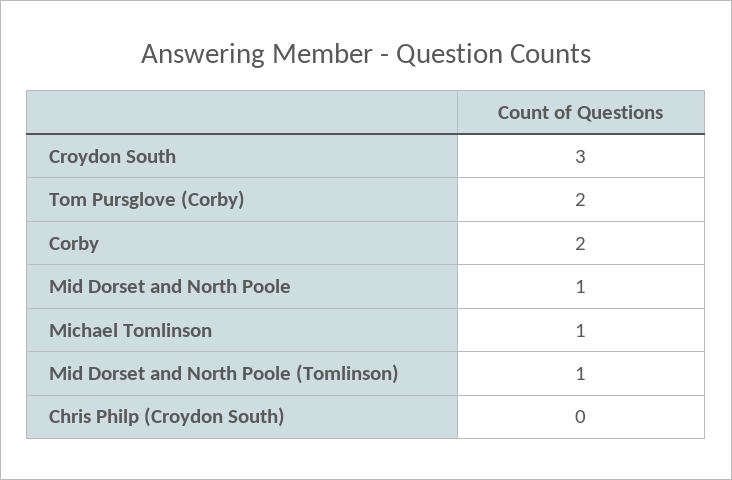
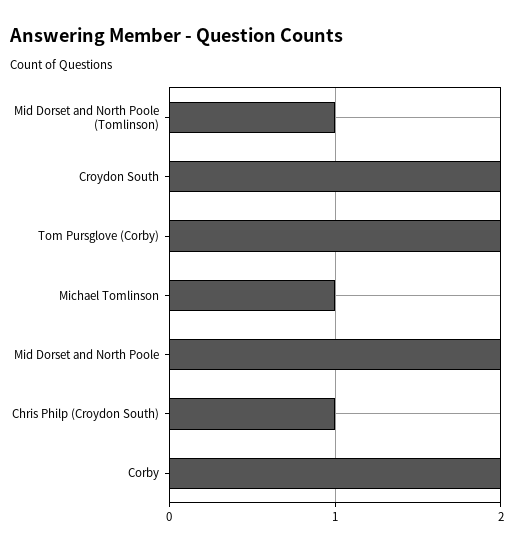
Croydon South: 3 -> 2
Mid Dorset and North Poole: 1 -> 2
Chris Philp (Croydon South): 0 -> 1

